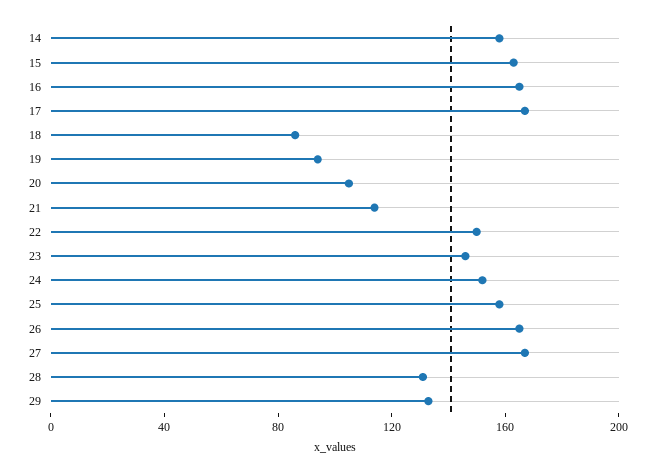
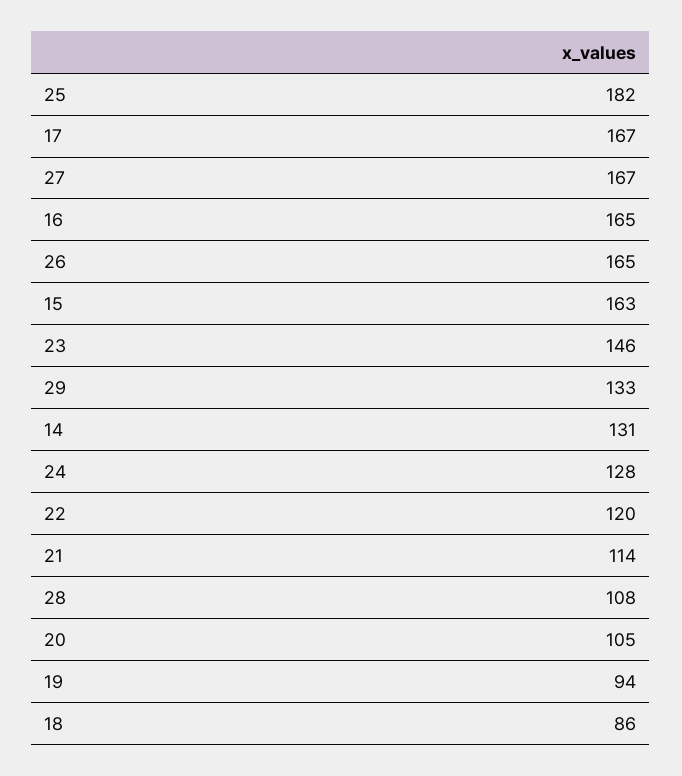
14: 160 -> 131
22: 150 -> 120
24: 150 -> 128
25: 160 -> 182
28: 130 -> 108

